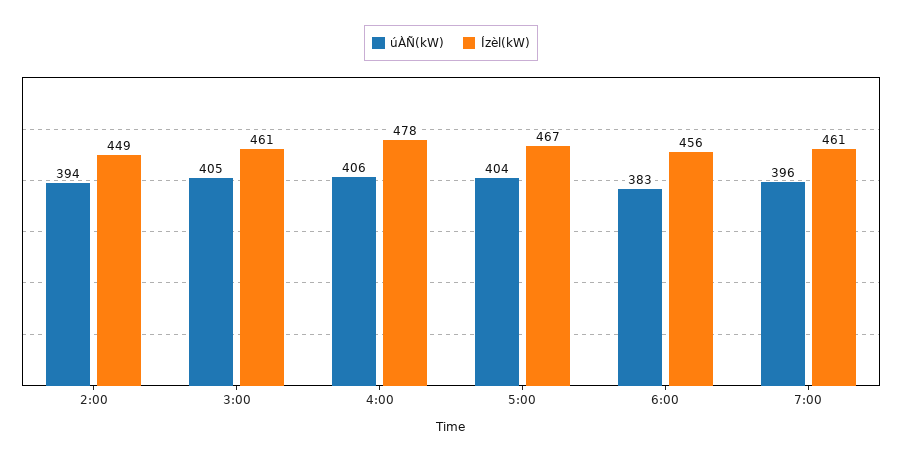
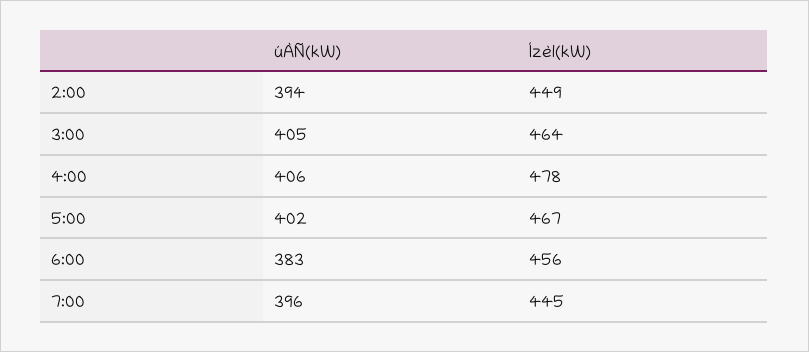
Ízèl(kW), 3:00: 461 -> 464
úÀÑ(kW), 5:00: 404 -> 402
Ízèl(kW), 7:00: 461 -> 445

